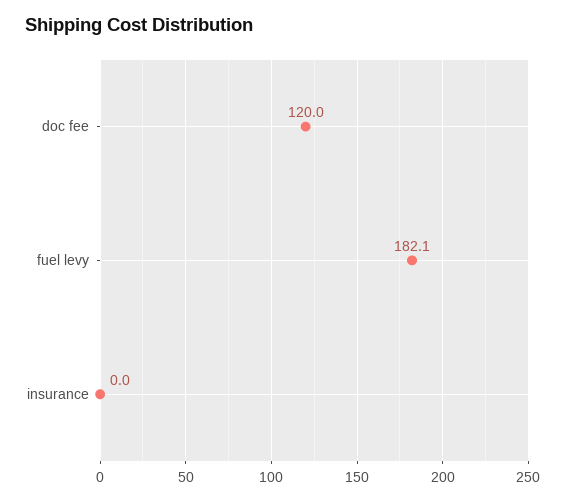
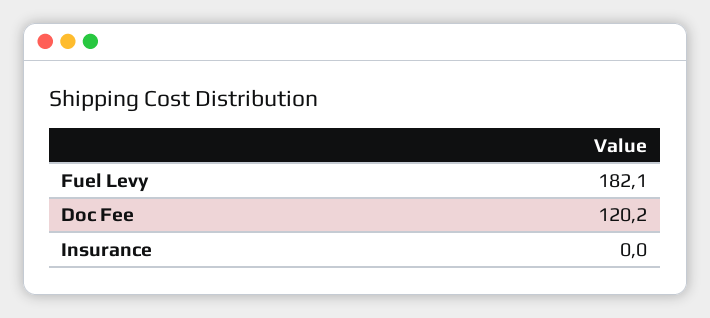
doc fee: 120 -> 120.2

